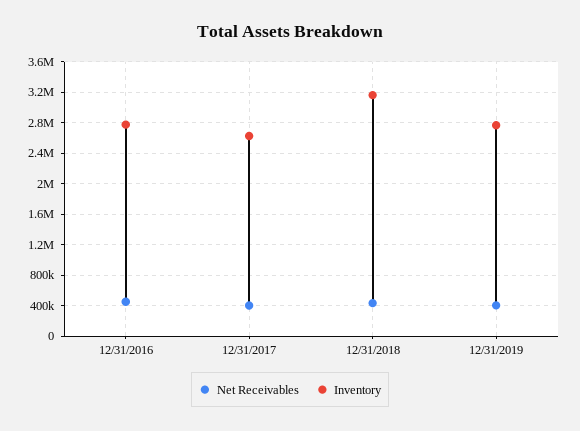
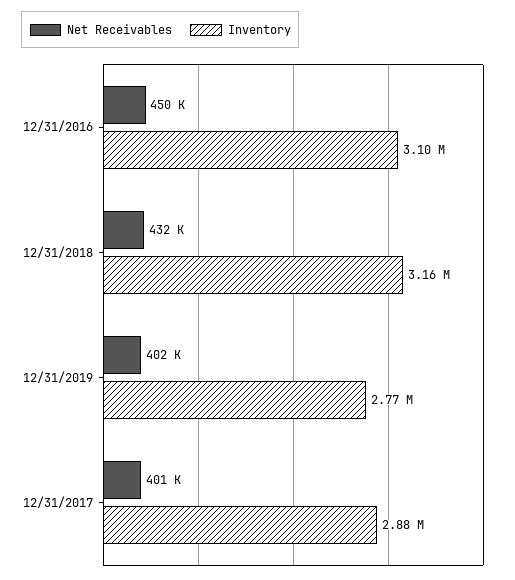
Inventory, 12/31/2016: 2800000 -> 3100000
Inventory, 12/31/2017: 2600000 -> 2880000

